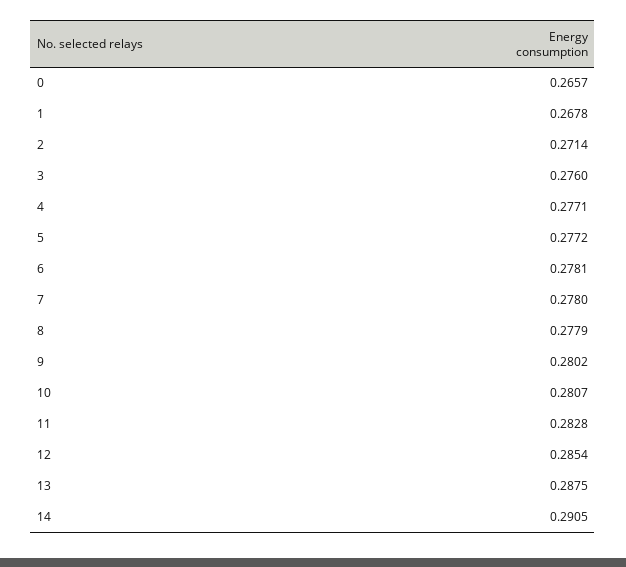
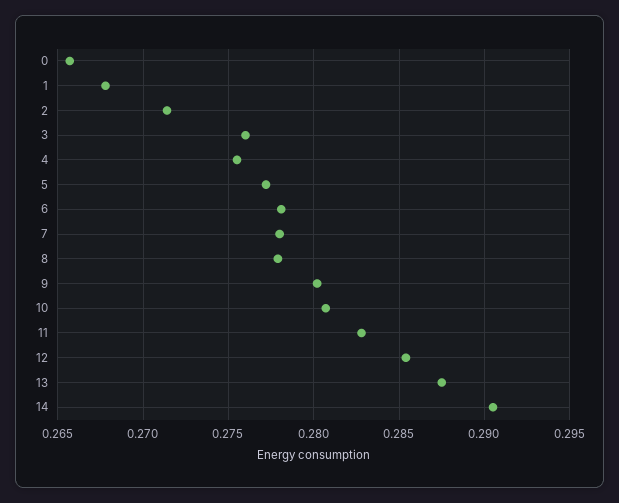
4: 0.2771 -> 0.2755

